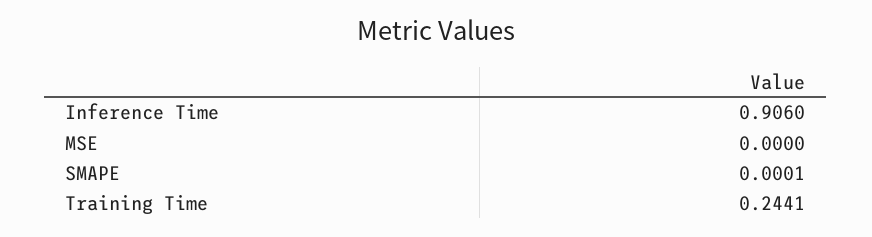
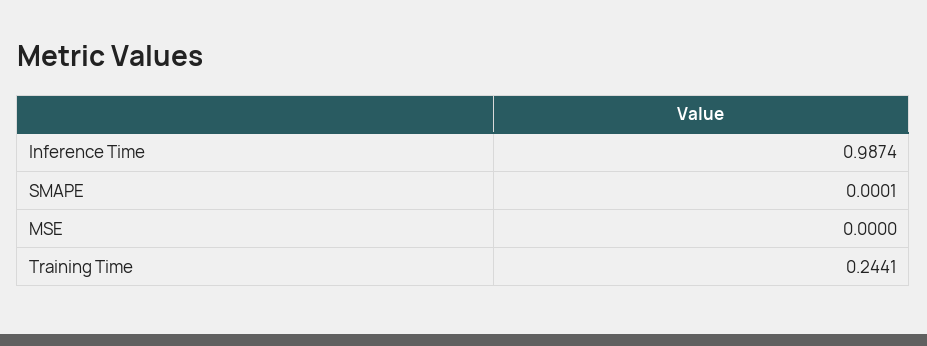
Inference Time: 0.906 -> 0.9874

